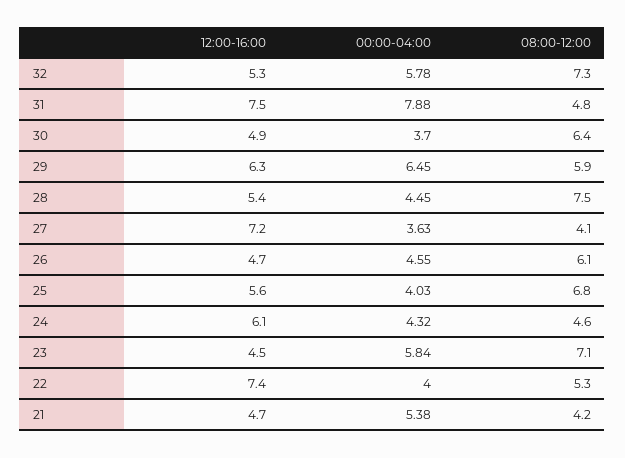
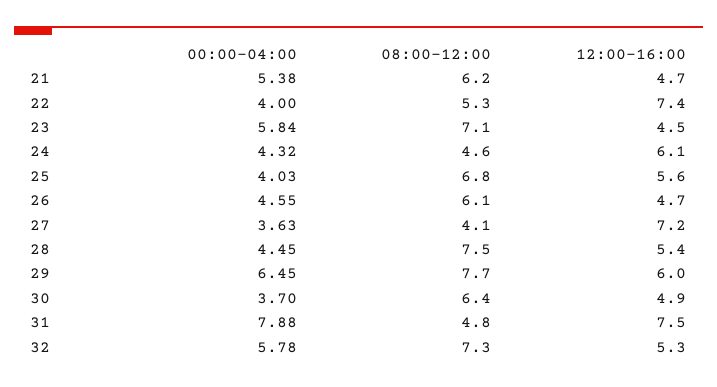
12:00-16:00, 29: 6.3 -> 6
08:00-12:00, 29: 5.9 -> 7.7
08:00-12:00, 21: 4.2 -> 6.2

